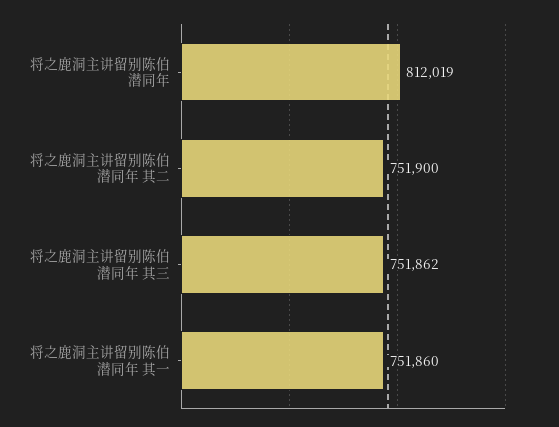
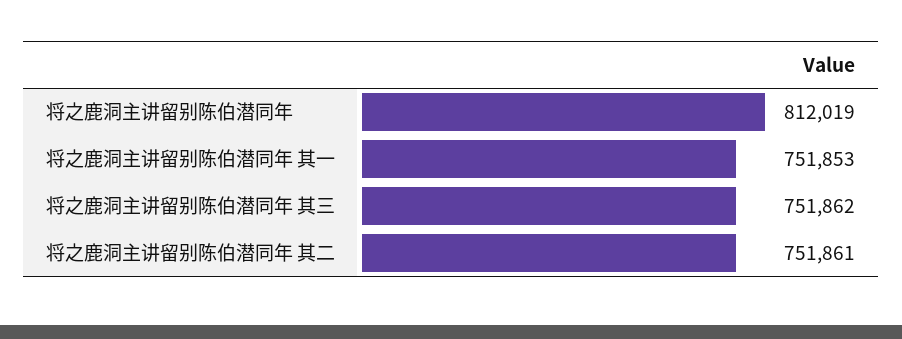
将之鹿洞主讲留别陈伯潜同年 其二: 751900 -> 751861
将之鹿洞主讲留别陈伯潜同年 其一: 751860 -> 751853

